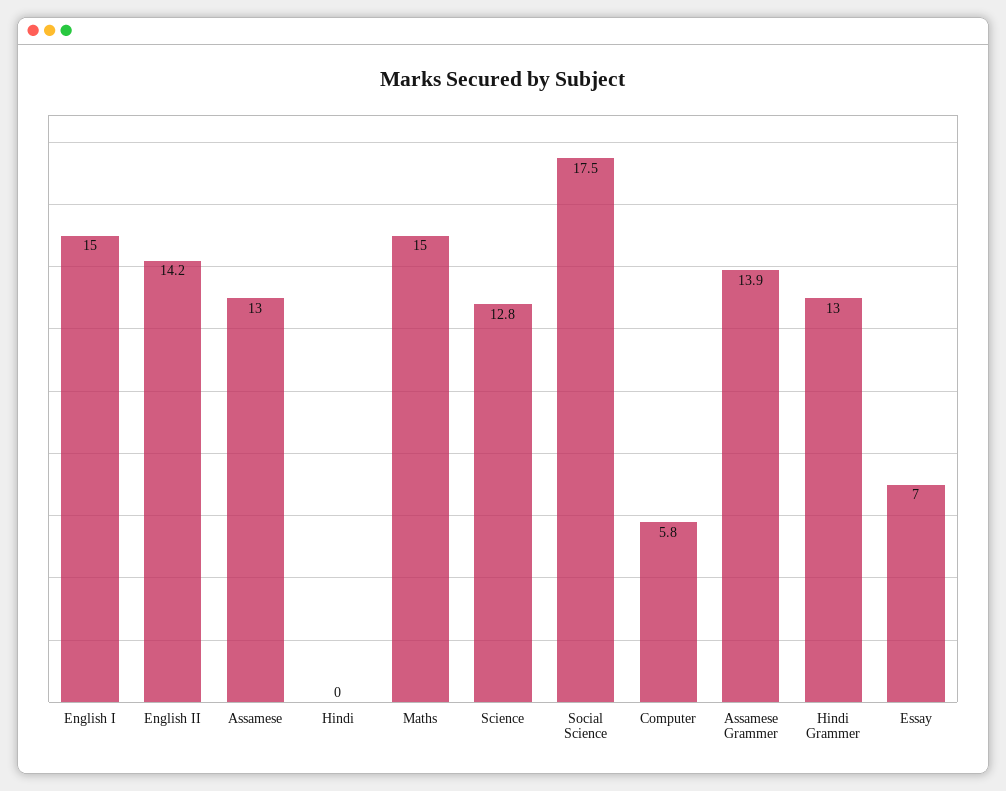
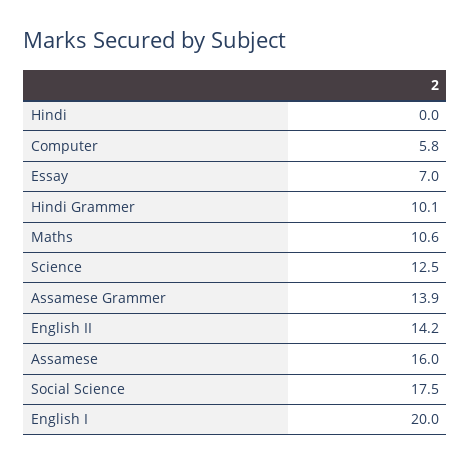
English I: 15 -> 20
Assamese: 13 -> 16
Maths: 15 -> 10.6
Science: 12.8 -> 12.5
Hindi Grammer: 13 -> 10.1

